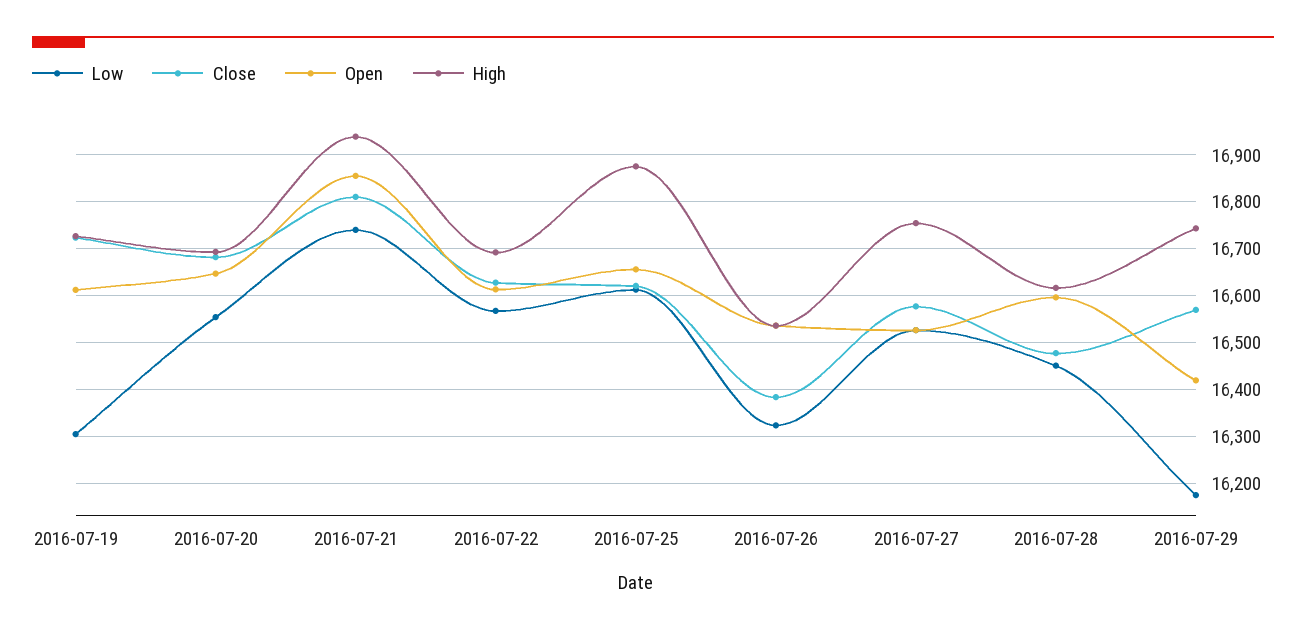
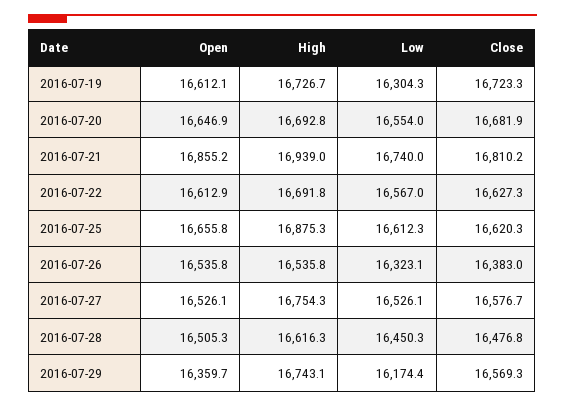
Open, 2016-07-28: 16600 -> 16505.3
Open, 2016-07-29: 16420 -> 16359.7

